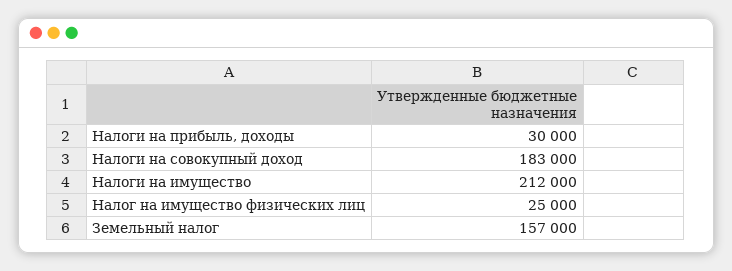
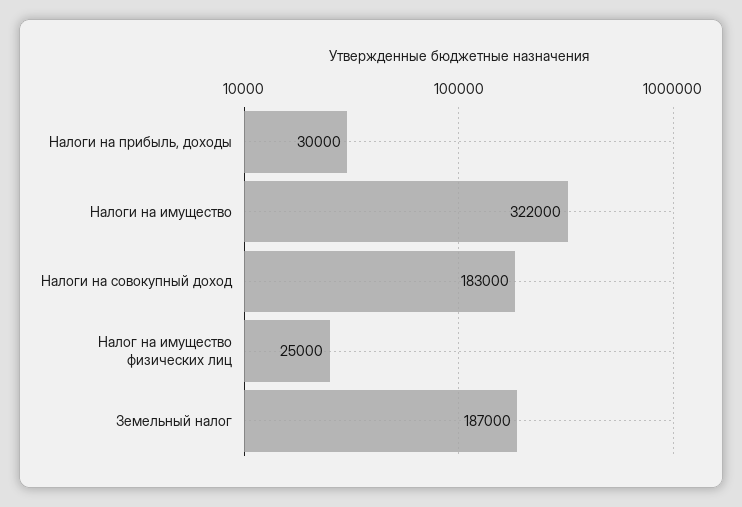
Налоги на имущество: 212000 -> 322000
Земельный налог: 157000 -> 187000

